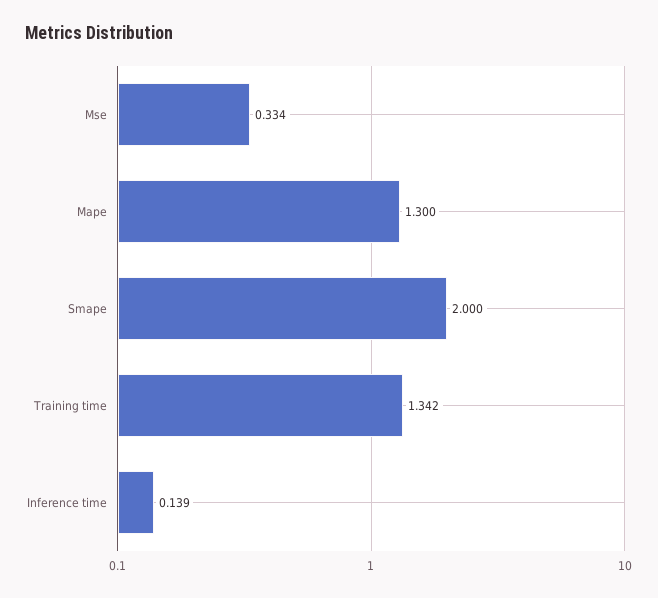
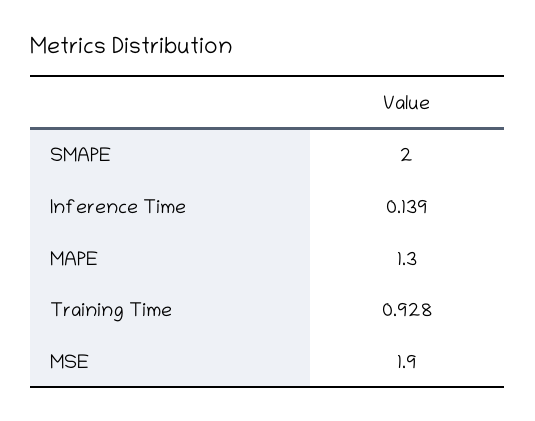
Mse: 0.334 -> 1.9
Training time: 1.342 -> 0.928

